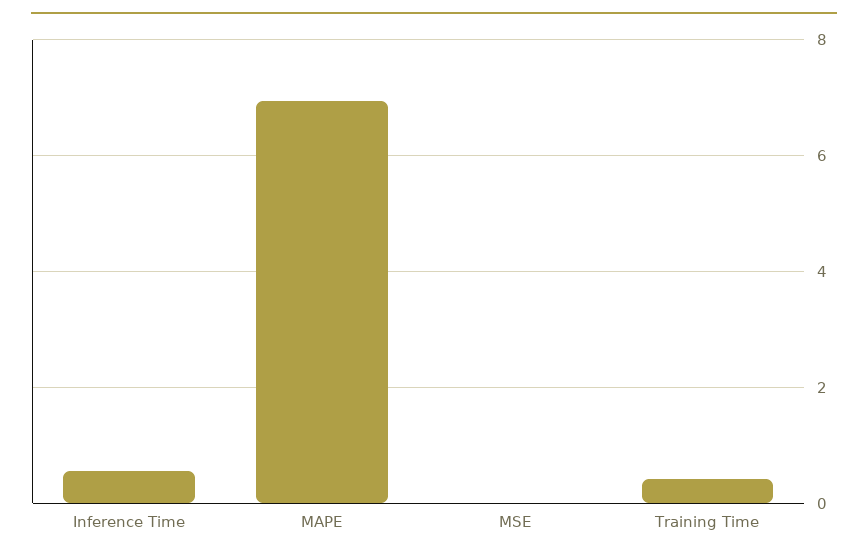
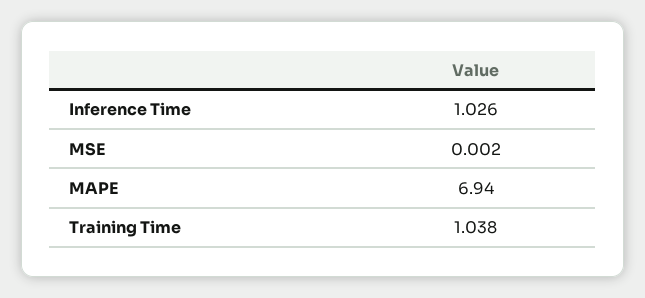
Inference Time: 0.6 -> 1.026
Training Time: 0.4 -> 1.038

